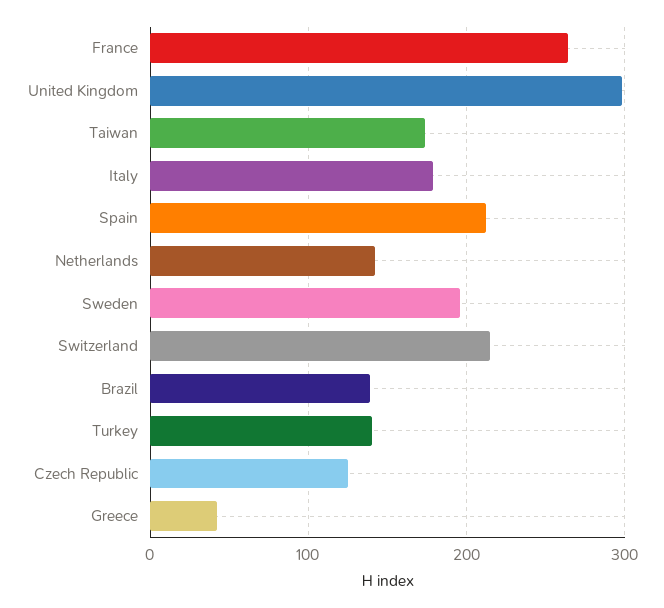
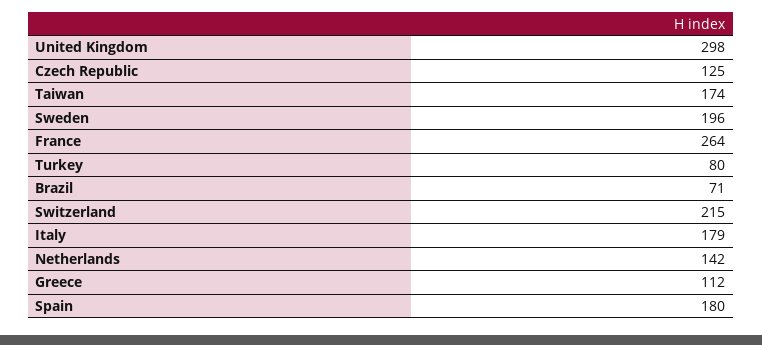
Spain: 210 -> 180
Brazil: 140 -> 71
Turkey: 140 -> 80
Greece: 40 -> 112

